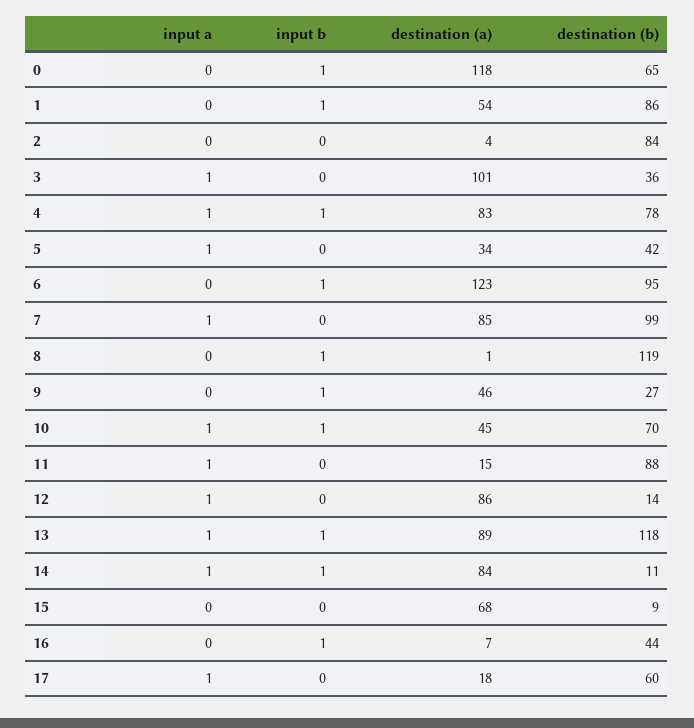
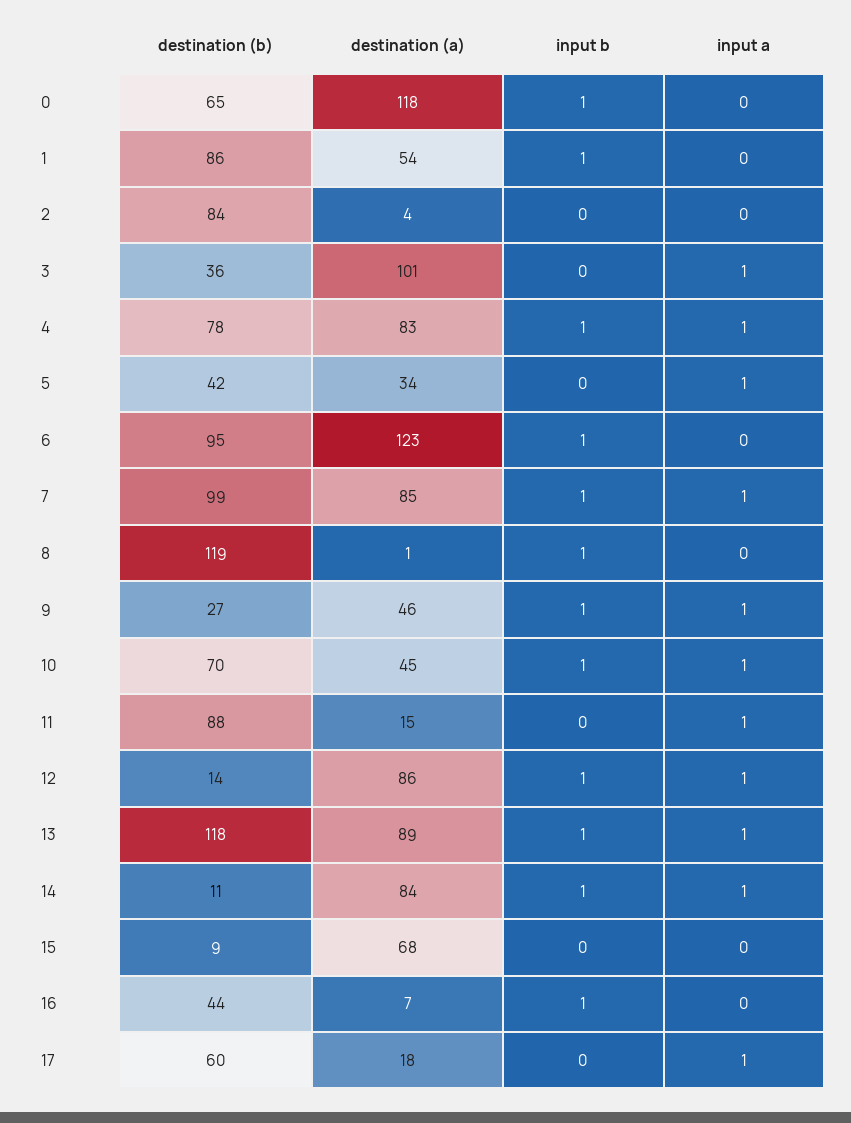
input b, 7: 0 -> 1
input a, 9: 0 -> 1
input b, 12: 0 -> 1

